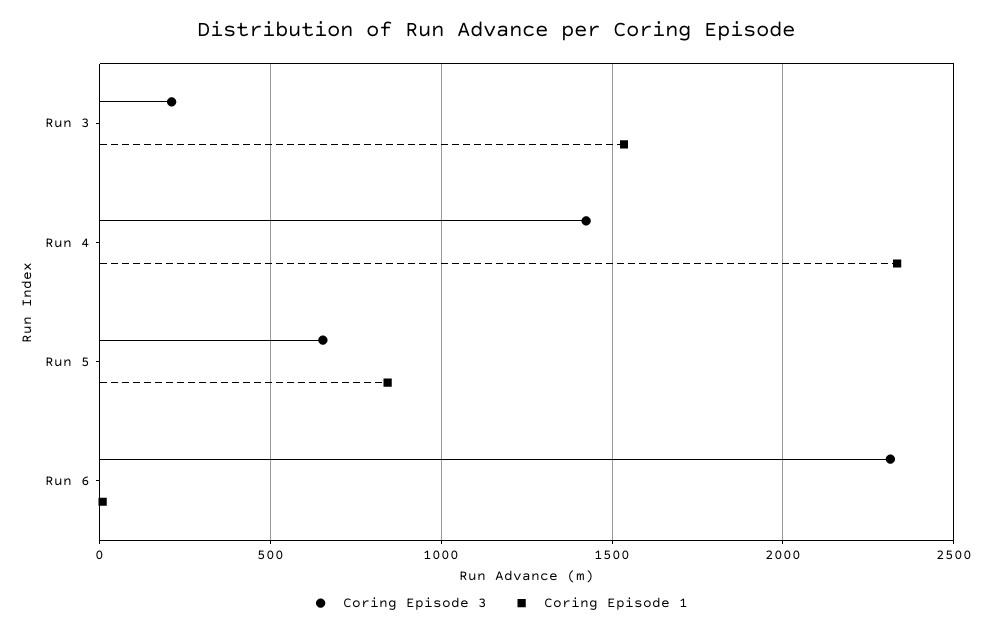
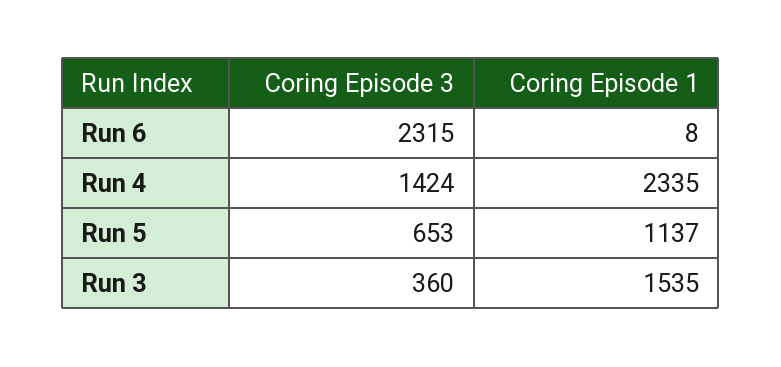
Coring Episode 3, Run 3: 200 -> 360
Coring Episode 1, Run 5: 850 -> 1137

